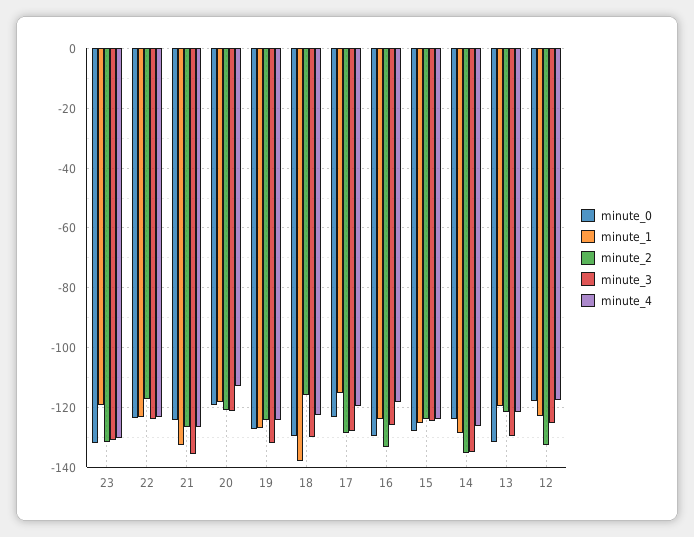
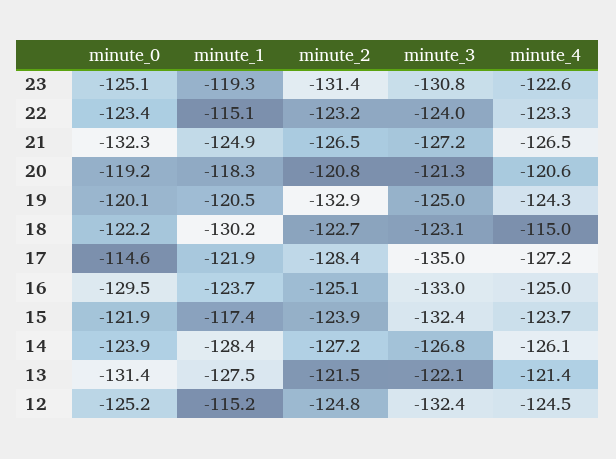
minute_0, 23: -132.5 -> -125.1
minute_4, 23: -130 -> -122.6
minute_1, 22: -122.5 -> -115.1
minute_2, 22: -117.5 -> -123.2
minute_0, 21: -125 -> -132.3
minute_1, 21: -132.5 -> -124.9
minute_3, 21: -135 -> -127.2
minute_4, 20: -112.5 -> -120.6
minute_0, 19: -127.5 -> -120.1
minute_1, 19: -127.5 -> -120.5
minute_2, 19: -125 -> -132.9
minute_3, 19: -132.5 -> -125
minute_0, 18: -130 -> -122.2
minute_1, 18: -137.5 -> -130.2
minute_2, 18: -115 -> -122.7
minute_3, 18: -130 -> -123.1
minute_4, 18: -122.5 -> -115
minute_0, 17: -122.5 -> -114.6
minute_1, 17: -115 -> -121.9
minute_3, 17: -127.5 -> -135
minute_4, 17: -120 -> -127.2
minute_2, 16: -132.5 -> -125.1
minute_3, 16: -125 -> -133
minute_4, 16: -117.5 -> -125
minute_0, 15: -127.5 -> -121.9
minute_1, 15: -125 -> -117.4
minute_3, 15: -125 -> -132.4
minute_2, 14: -135 -> -127.2
minute_3, 14: -135 -> -126.8
minute_1, 13: -120 -> -127.5
minute_3, 13: -130 -> -122.1
minute_0, 12: -117.5 -> -125.2
minute_1, 12: -122.5 -> -115.2
minute_2, 12: -132.5 -> -124.8
minute_3, 12: -125 -> -132.4
minute_4, 12: -117.5 -> -124.5

